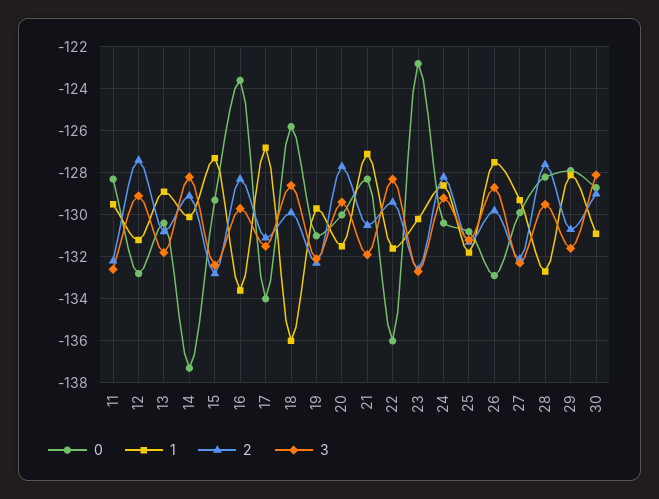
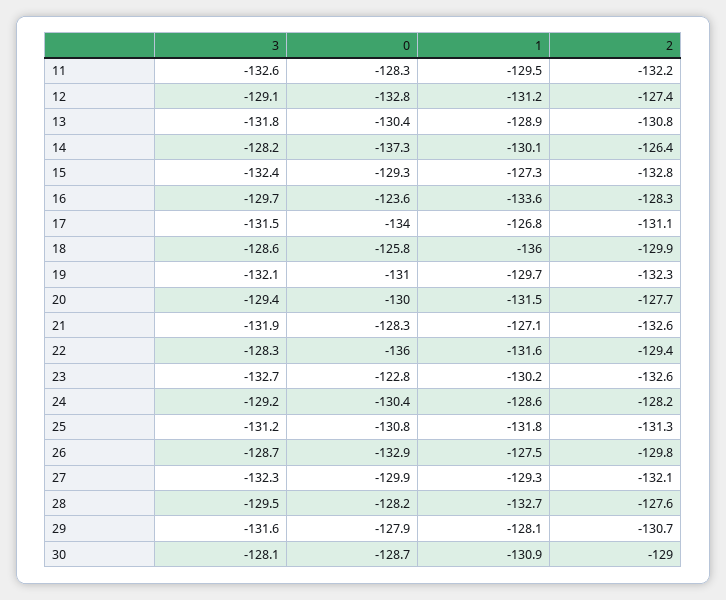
2, 14: -129 -> -126.4
2, 21: -130.5 -> -132.6

